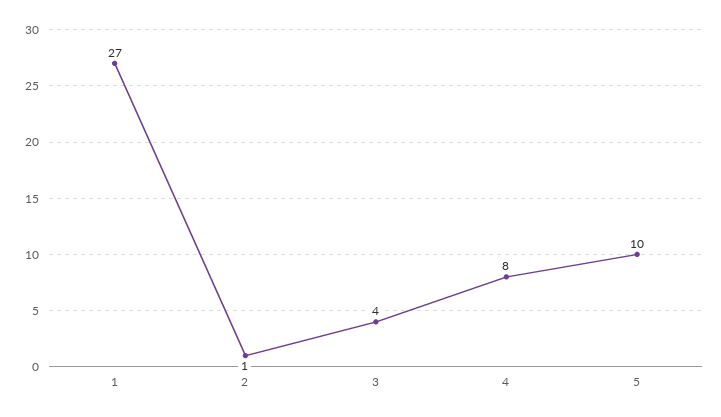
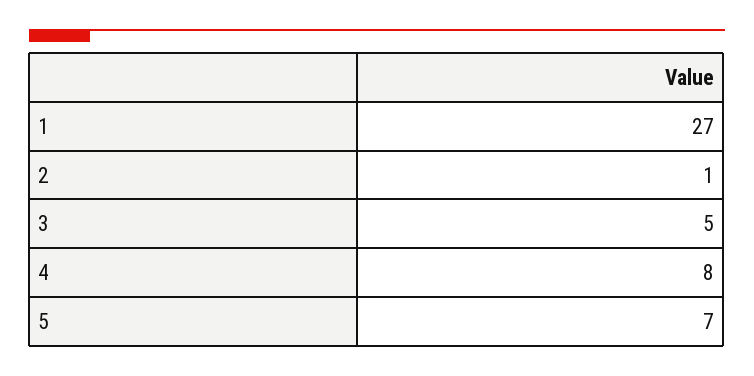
3: 4 -> 5
5: 10 -> 7

